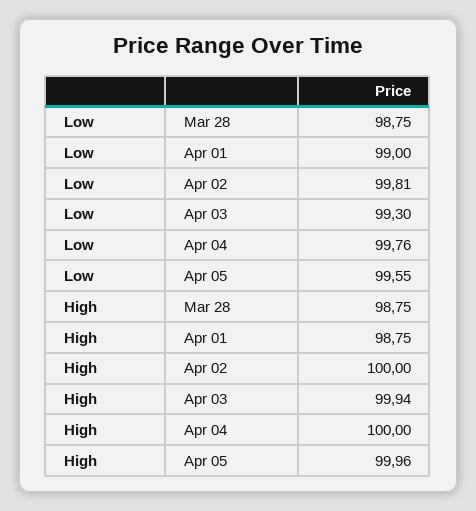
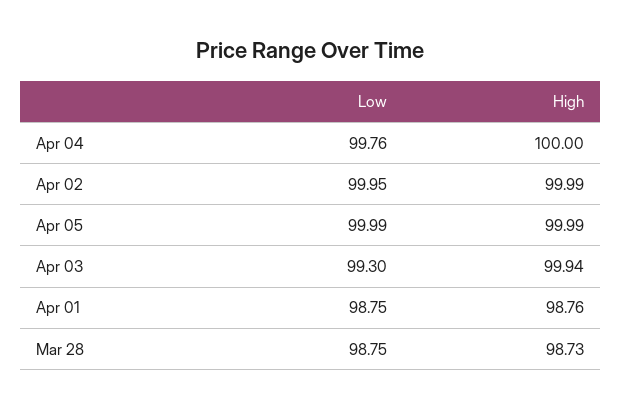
Low, Apr 01: 99 -> 98.75
Low, Apr 02: 99.81 -> 99.95
Low, Apr 05: 99.55 -> 99.99
High, Mar 28: 98.75 -> 98.73
High, Apr 01: 98.75 -> 98.76
High, Apr 02: 100 -> 99.99
High, Apr 05: 99.96 -> 99.99

